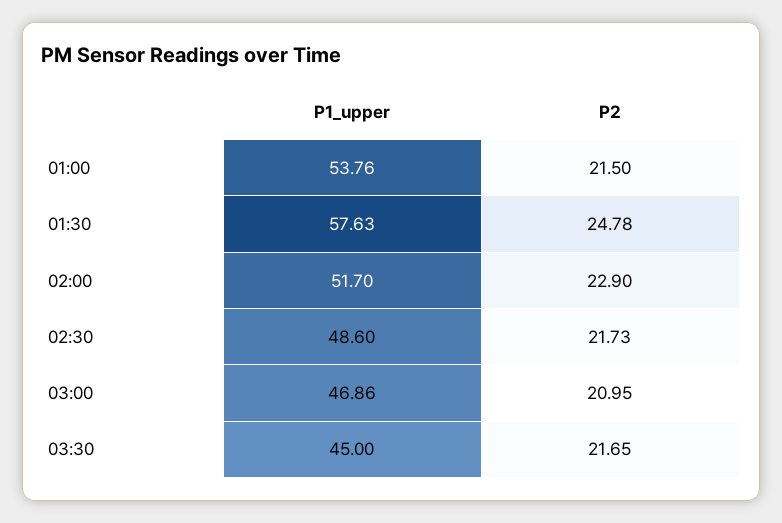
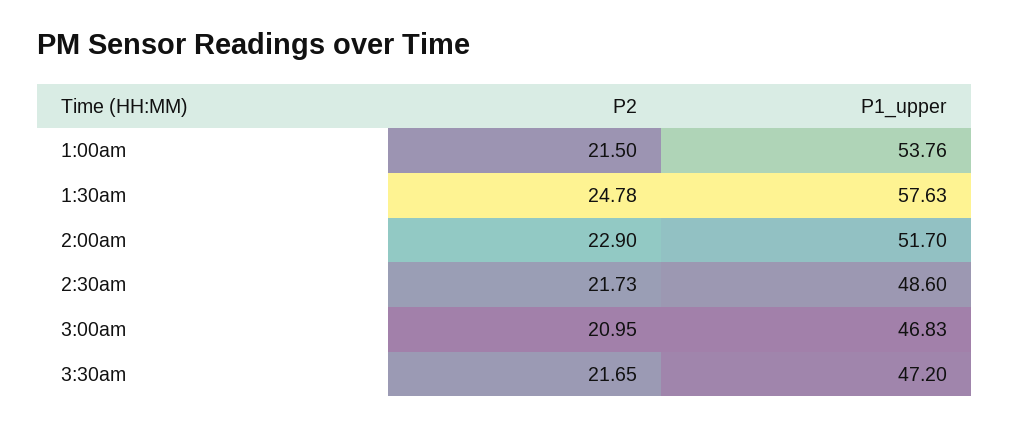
P1_upper, 03:00: 46.86 -> 46.83
P1_upper, 03:30: 45 -> 47.2

